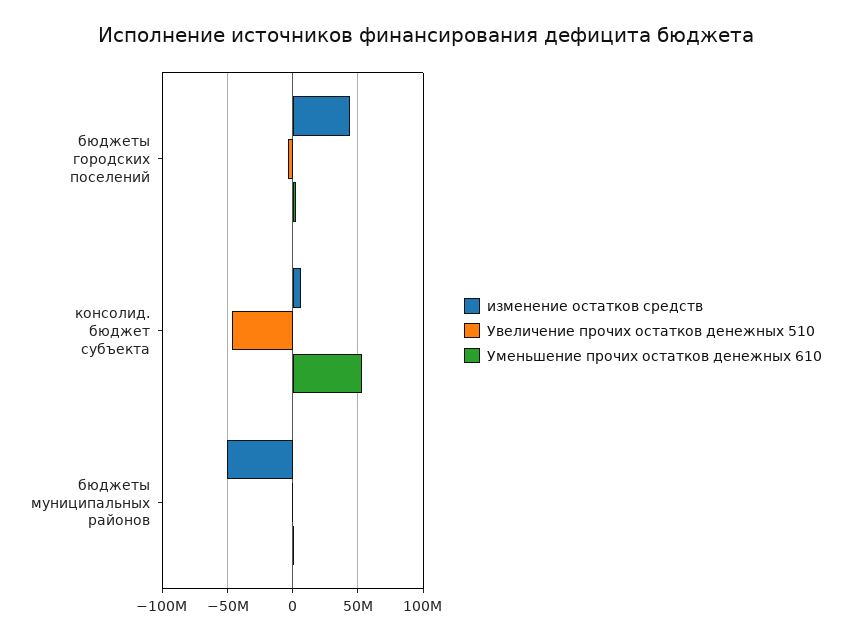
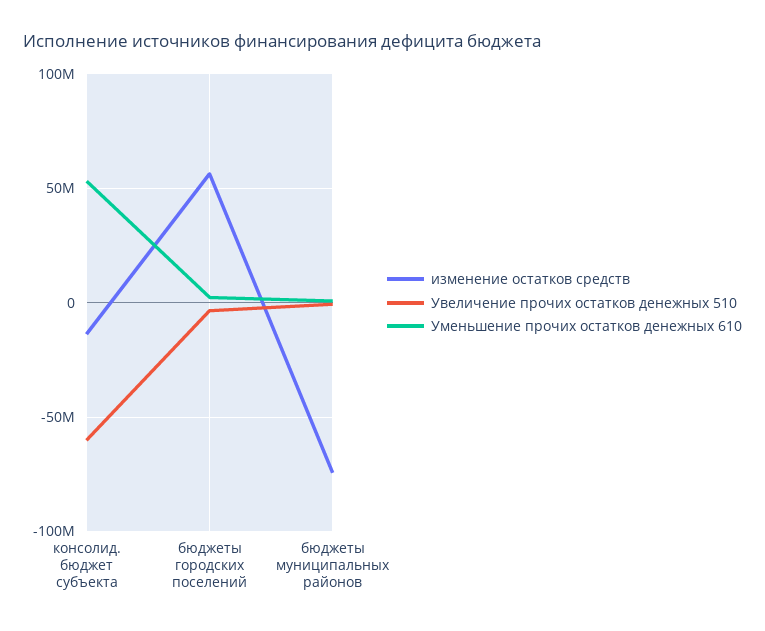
изменение остатков средств, бюджеты городских поселений: 45000000 -> 55000000
изменение остатков средств, консолид. бюджет субъекта: 5000000 -> -15000000
Увеличение прочих остатков денежных 510, консолид. бюджет субъекта: -45000000 -> -60000000
изменение остатков средств, бюджеты муниципальных районов: -50000000 -> -75000000

